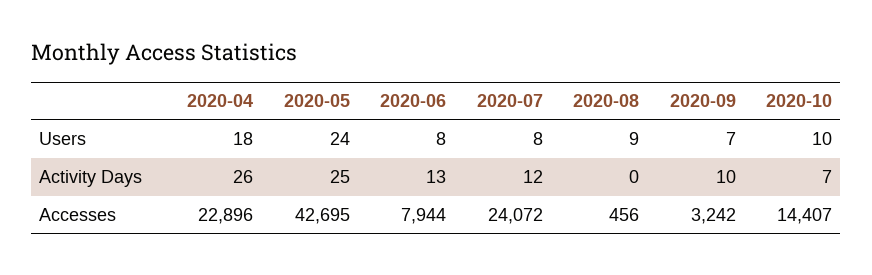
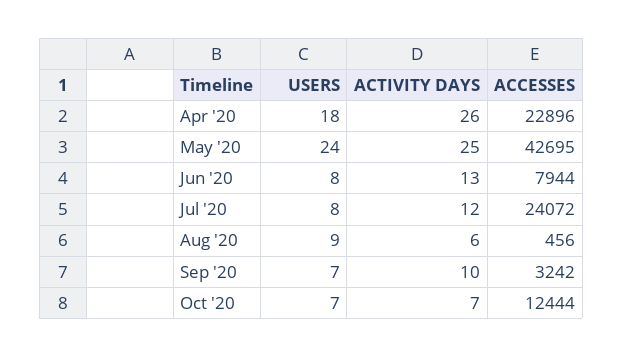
2020-10, Users: 10 -> 7
2020-08, Activity Days: 0 -> 6
2020-10, Accesses: 14407 -> 12444

